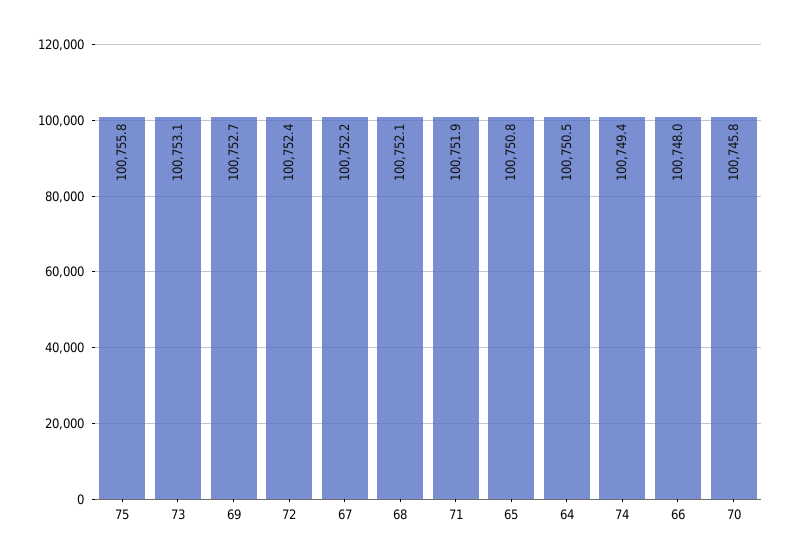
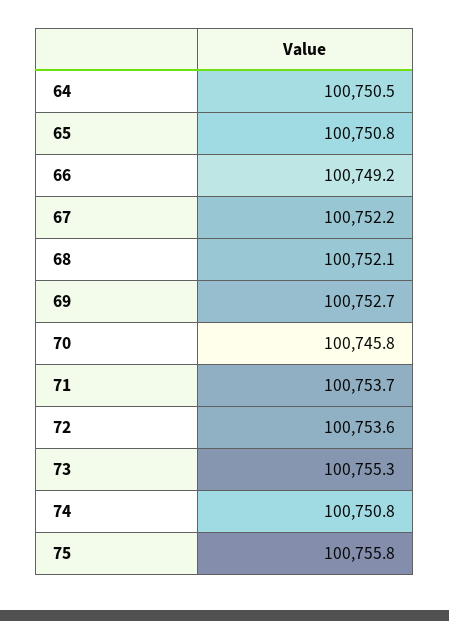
73: 100753.1 -> 100755.3
72: 100752.4 -> 100753.6
71: 100751.9 -> 100753.7
74: 100749.4 -> 100750.8
66: 100748 -> 100749.2

